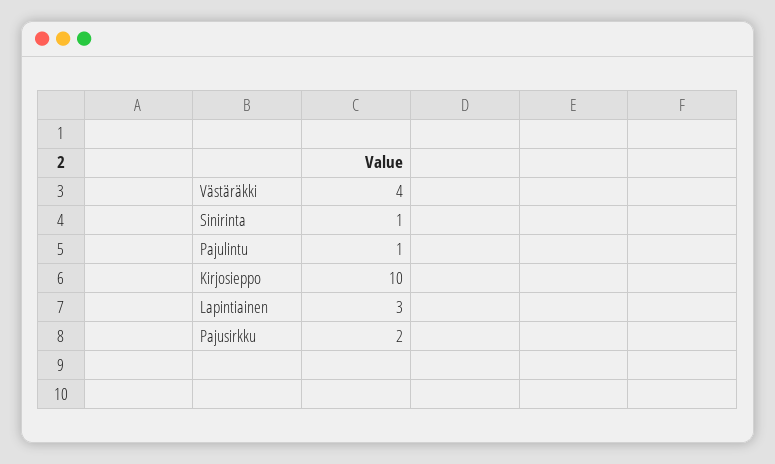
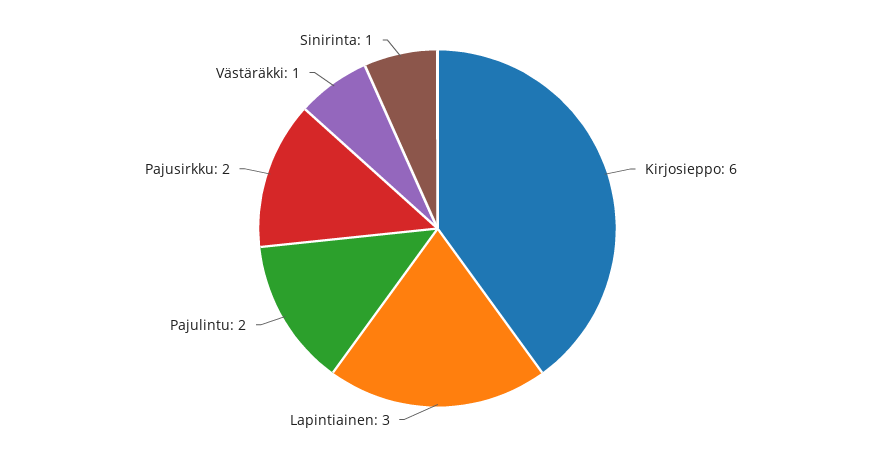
Västäräkki: 4 -> 1
Pajulintu: 1 -> 2
Kirjosieppo: 10 -> 6

